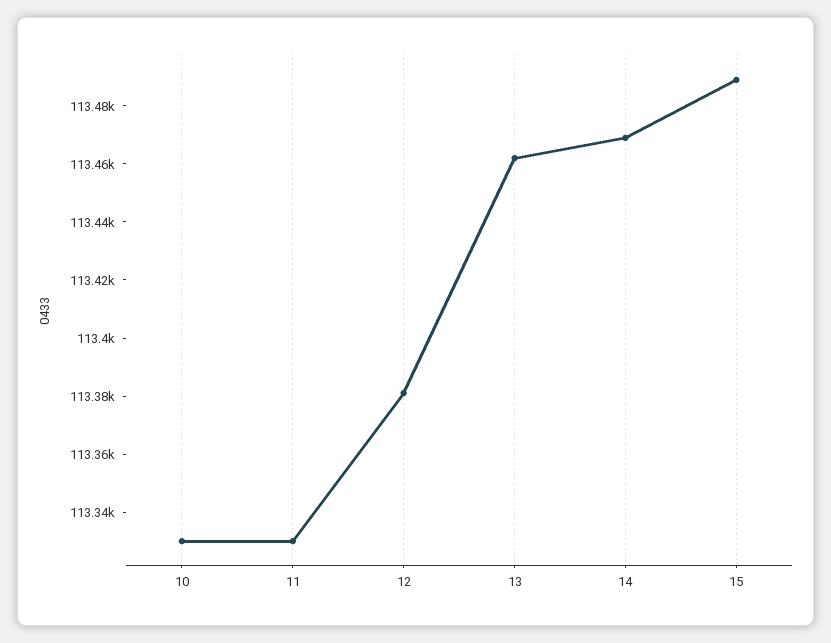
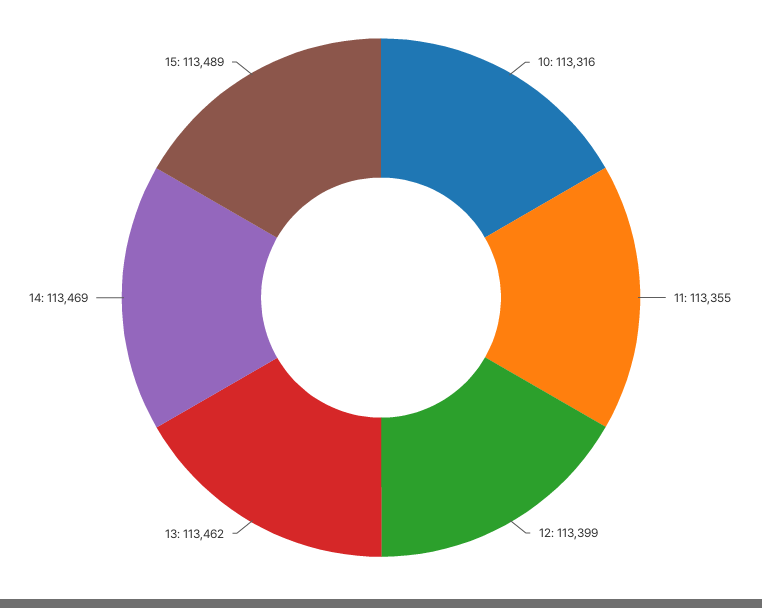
10: 113330 -> 113316
11: 113330 -> 113355
12: 113380 -> 113399

